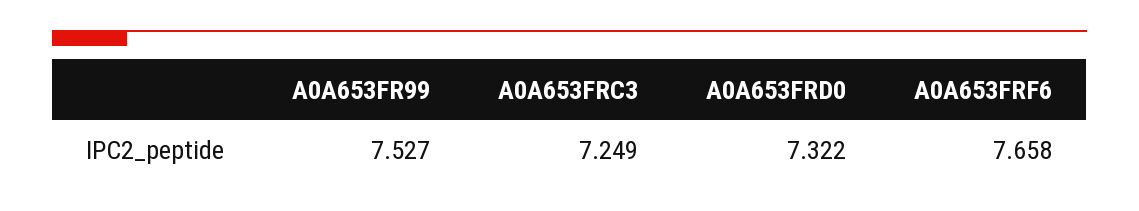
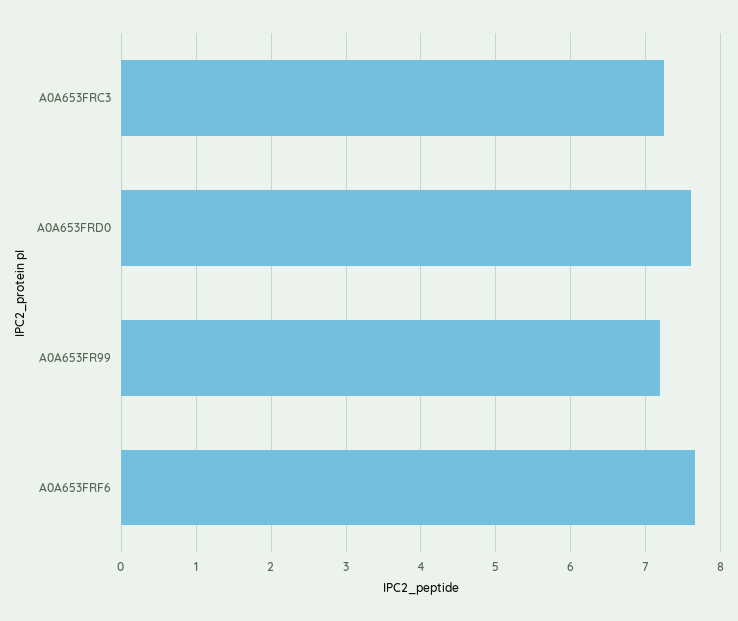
A0A653FR99: 7.527 -> 7.2
A0A653FRD0: 7.322 -> 7.6

